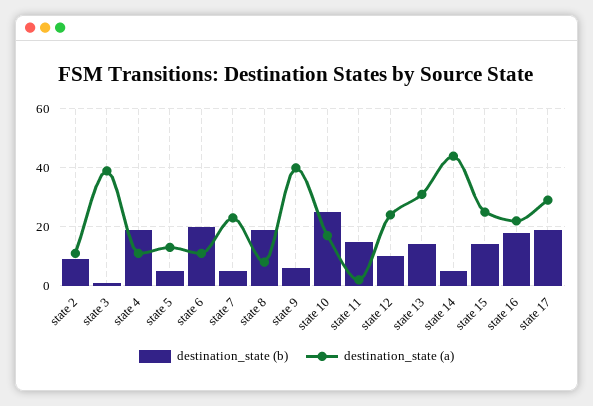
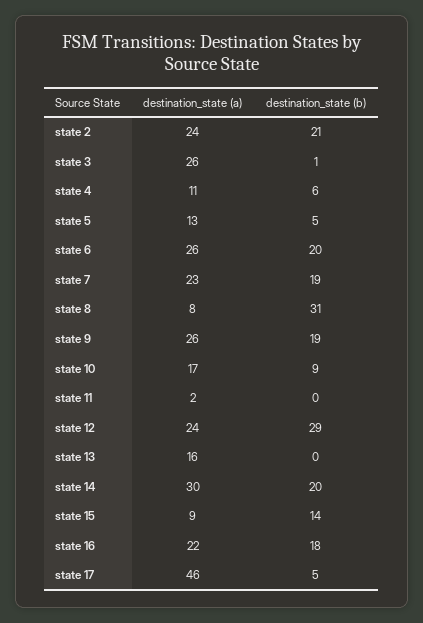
destination_state (b), state 2: 10 -> 21
destination_state (a), state 2: 10 -> 24
destination_state (a), state 3: 40 -> 26
destination_state (b), state 4: 20 -> 6
destination_state (a), state 6: 10 -> 26
destination_state (b), state 7: 5 -> 19
destination_state (b), state 8: 20 -> 31
destination_state (b), state 9: 5 -> 19
destination_state (a), state 9: 40 -> 26
destination_state (b), state 10: 25 -> 9
destination_state (b), state 11: 15 -> 0
destination_state (b), state 12: 10 -> 29
destination_state (b), state 13: 15 -> 0
destination_state (a), state 13: 30 -> 16
destination_state (b), state 14: 5 -> 20
destination_state (a), state 14: 45 -> 30
destination_state (a), state 15: 25 -> 9
destination_state (b), state 17: 20 -> 5
destination_state (a), state 17: 30 -> 46

